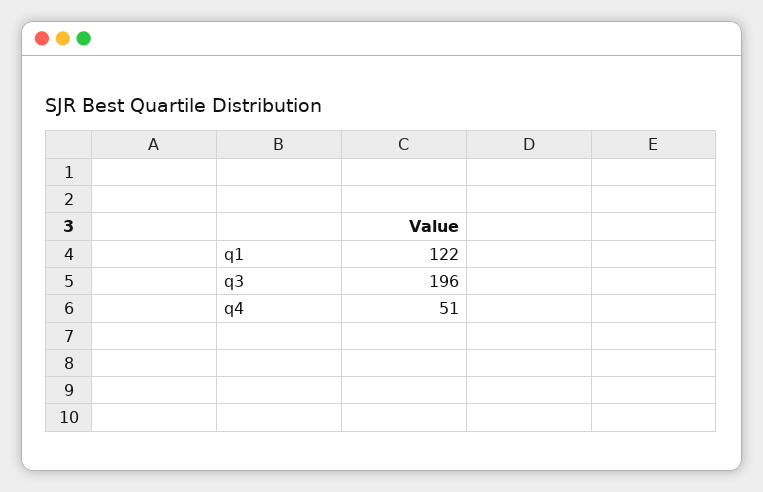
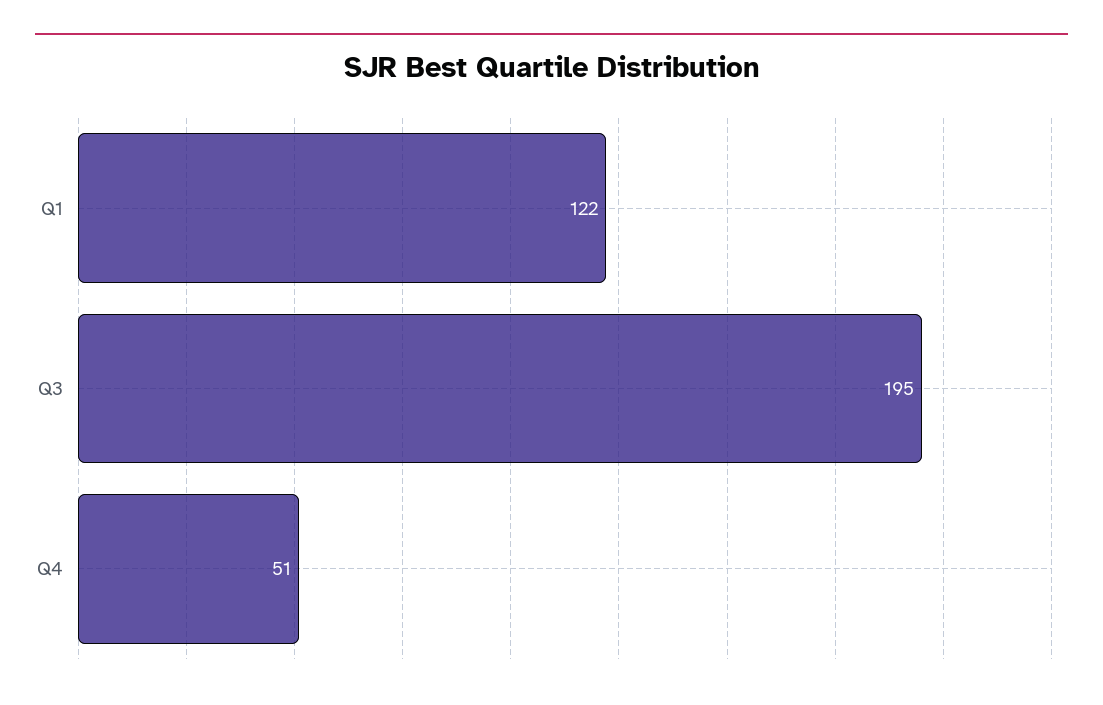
q3: 196 -> 195

